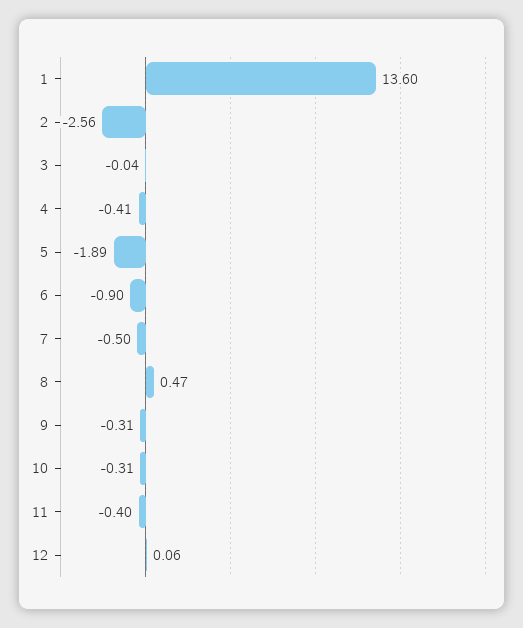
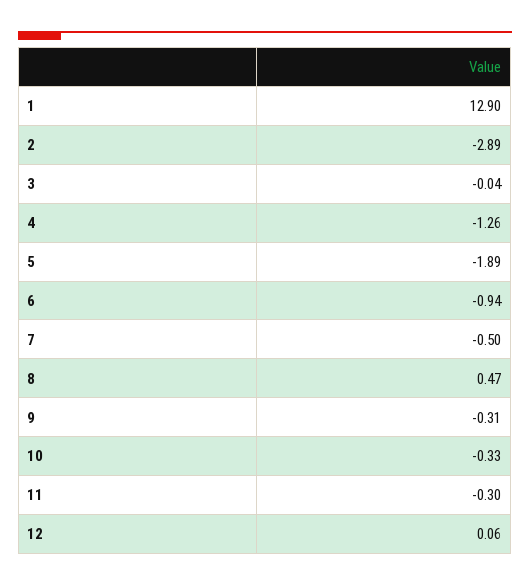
1: 13.6 -> 12.9
2: -2.56 -> -2.89
4: -0.41 -> -1.26
6: -0.9 -> -0.94
10: -0.31 -> -0.33
11: -0.4 -> -0.3

